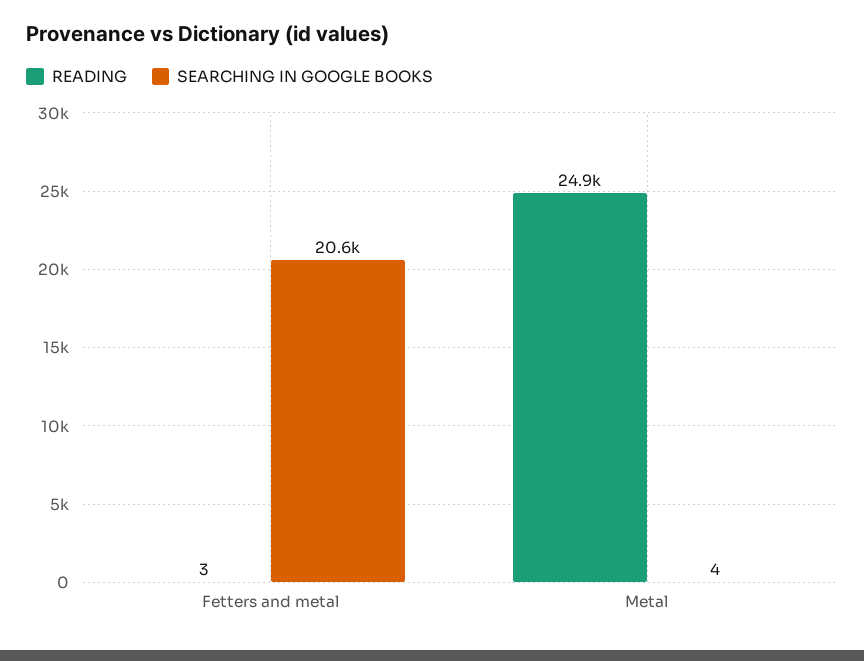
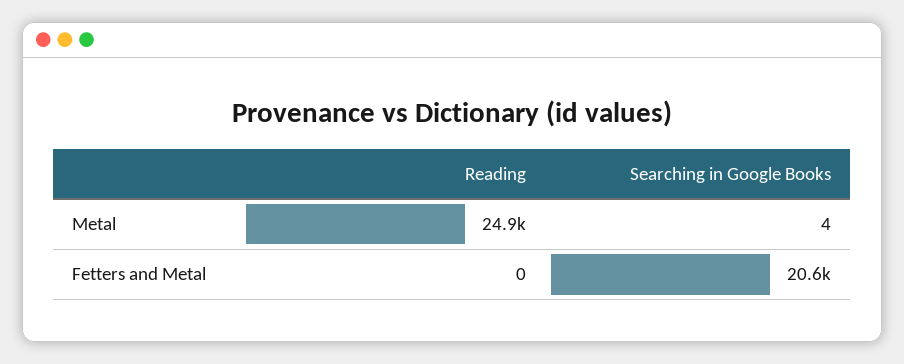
READING, Fetters and metal: 3 -> 0

